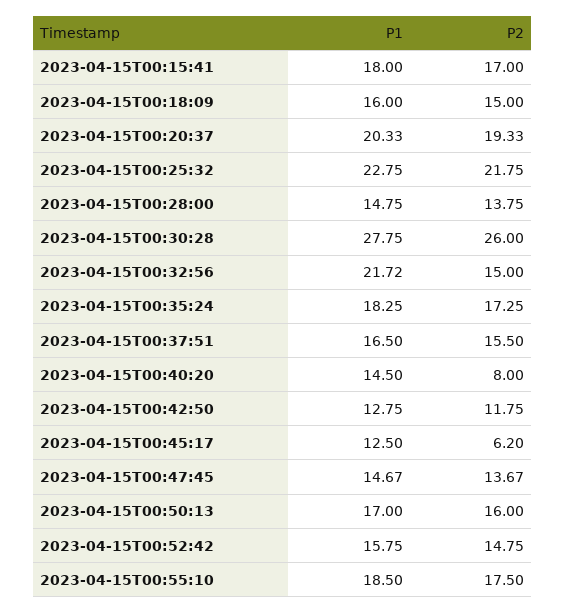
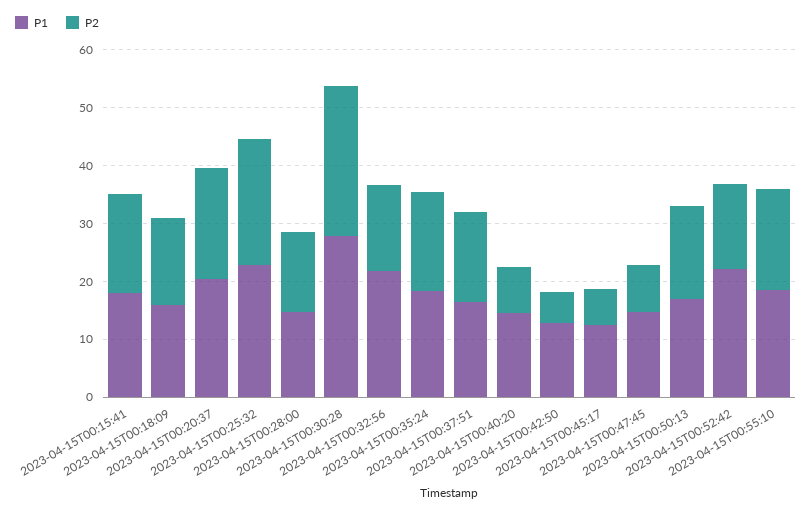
P2, 2023-04-15T00:42:50: 11.75 -> 6
P2, 2023-04-15T00:47:45: 13.67 -> 8
P1, 2023-04-15T00:52:42: 15.75 -> 22

